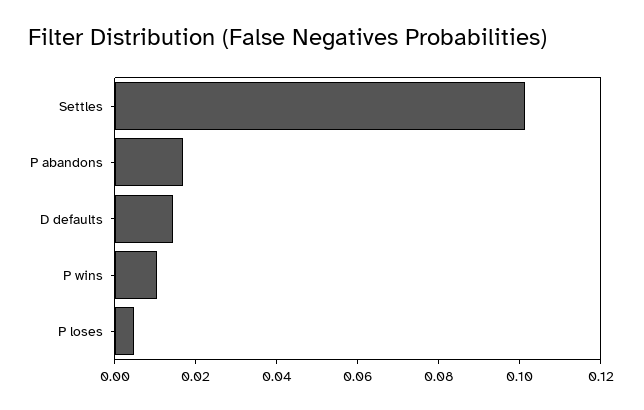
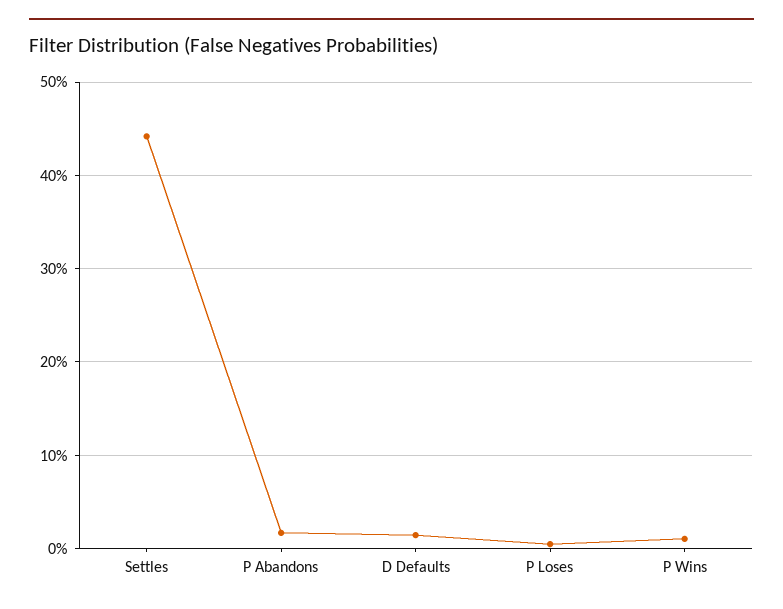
Settles: 0.1 -> 0.44

